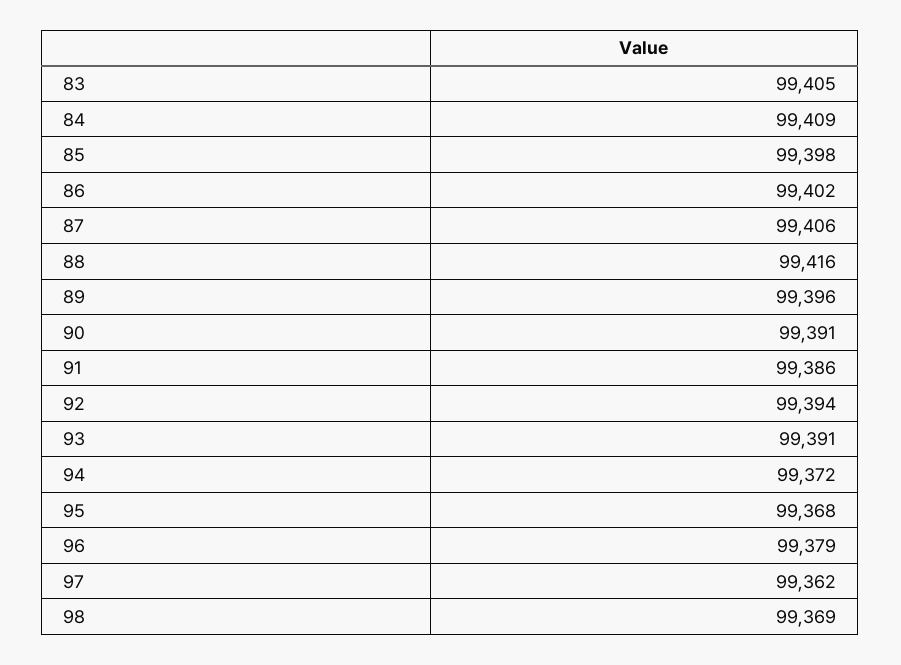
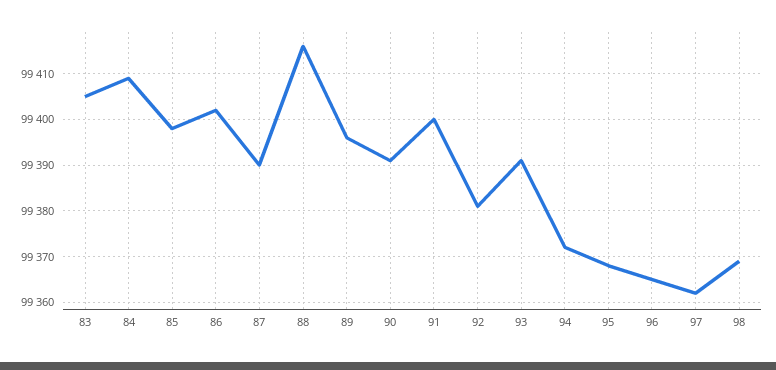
87: 99406 -> 99390
91: 99386 -> 99400
92: 99394 -> 99380
96: 99379 -> 99365

